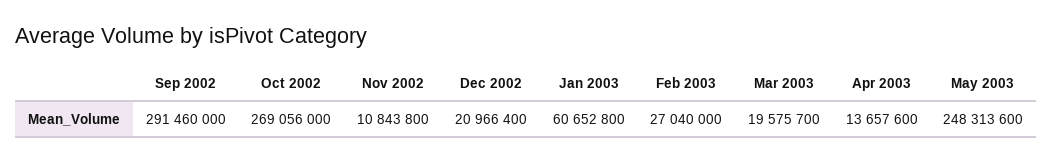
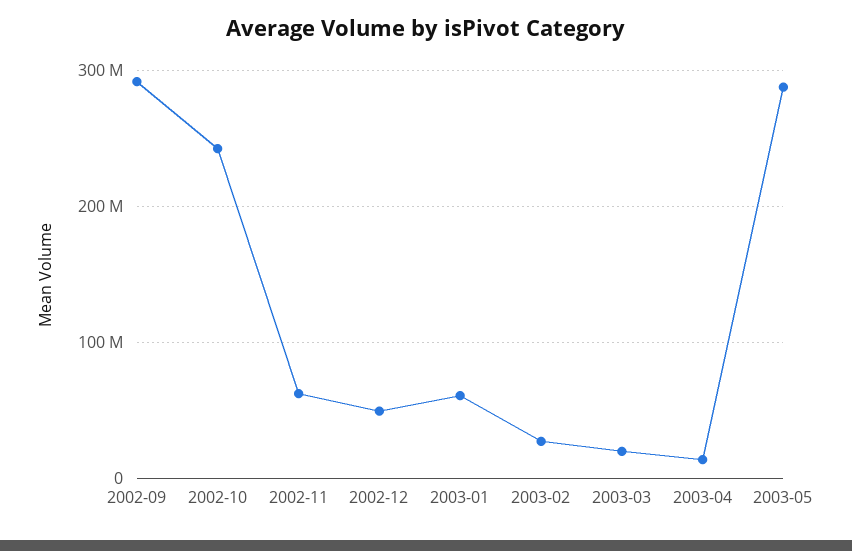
Oct 2002: 269056000 -> 240000000
Nov 2002: 10843800 -> 60000000
Dec 2002: 20966400 -> 50000000
May 2003: 248313600 -> 290000000

